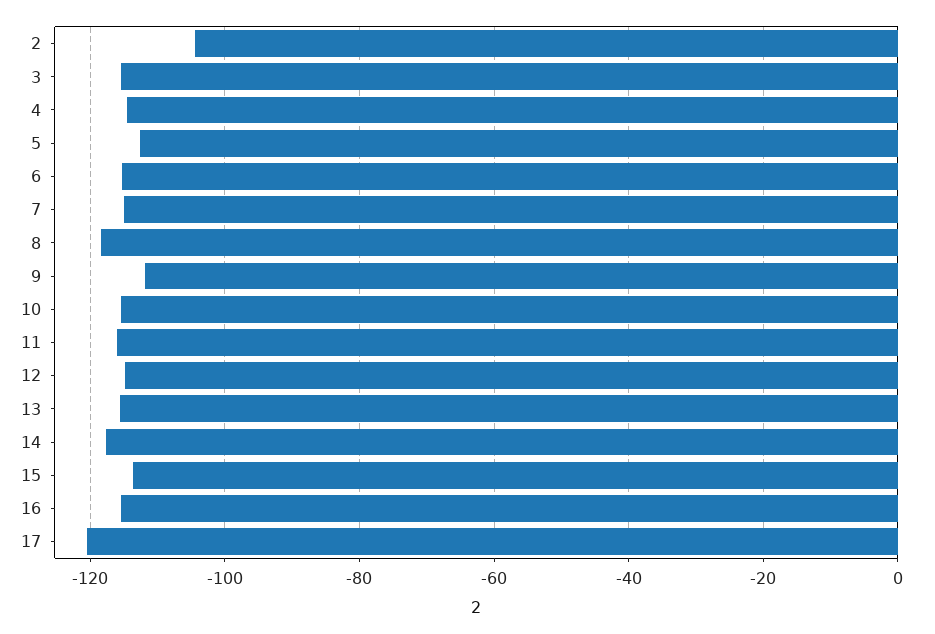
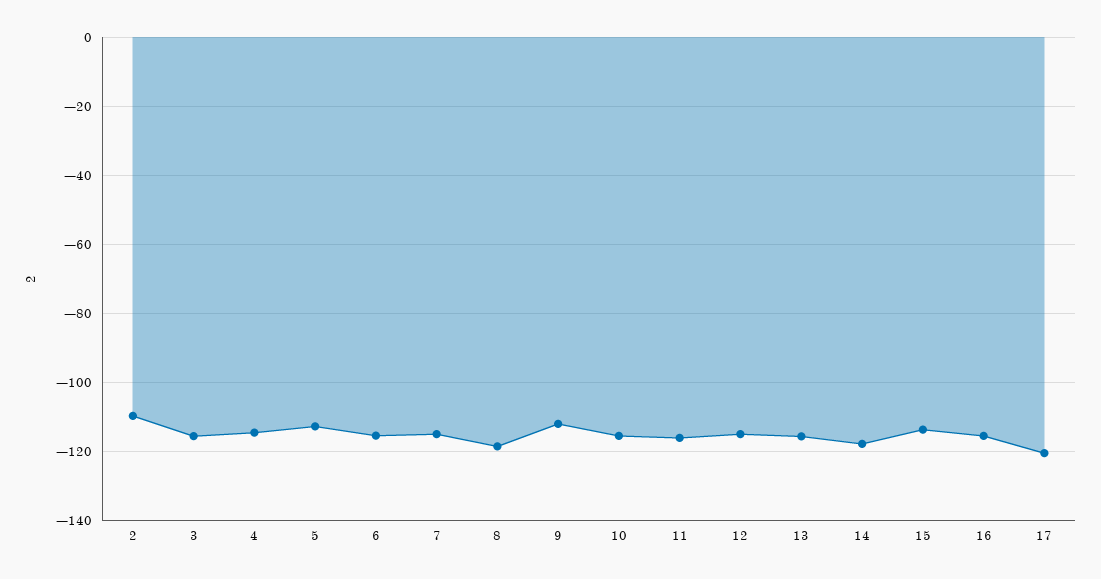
2: -104 -> -110

